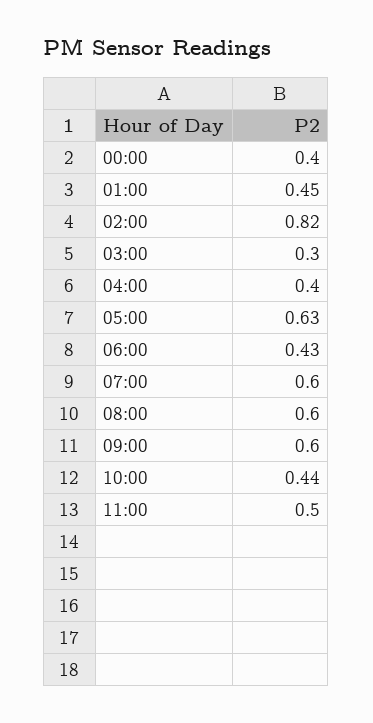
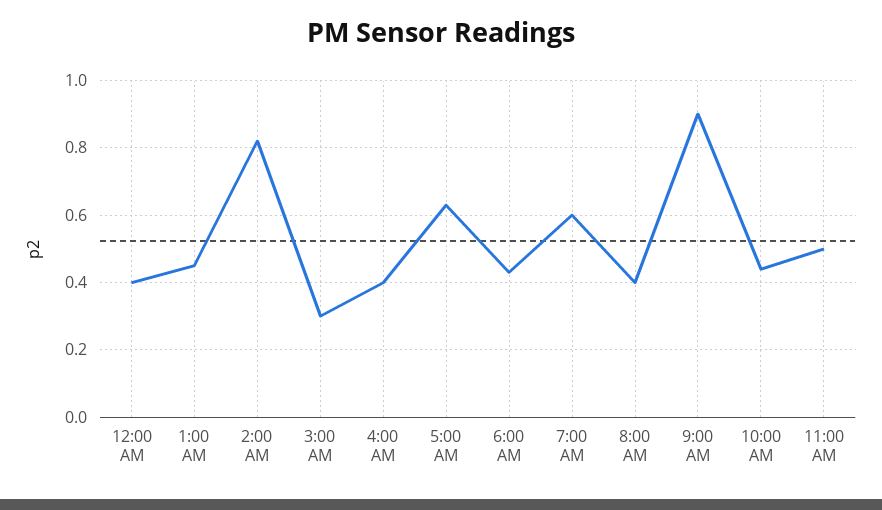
08:00: 0.6 -> 0.4
09:00: 0.6 -> 0.9

